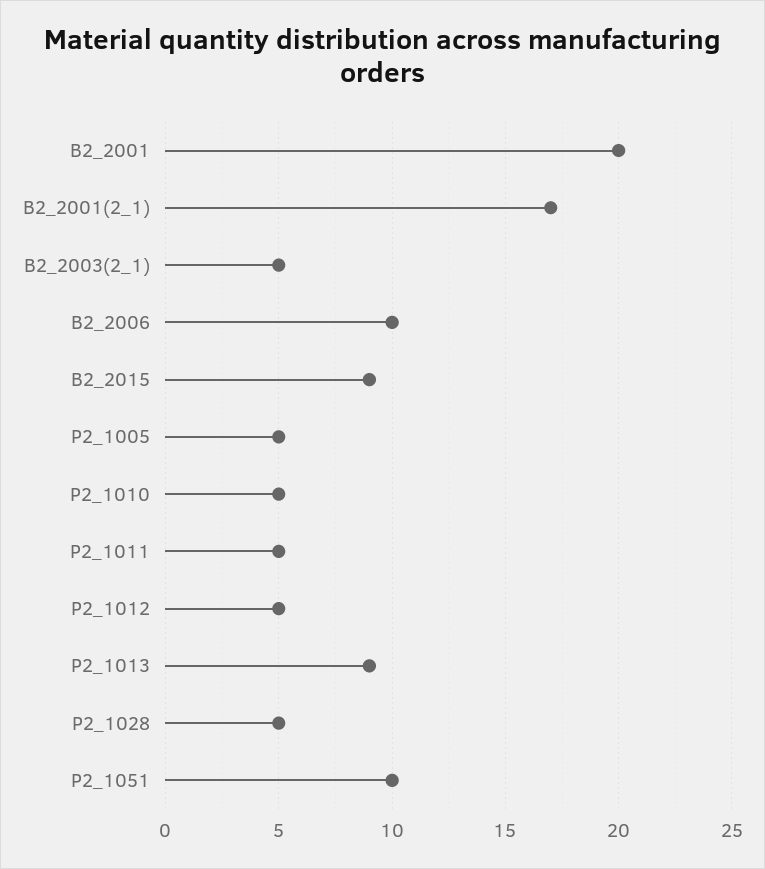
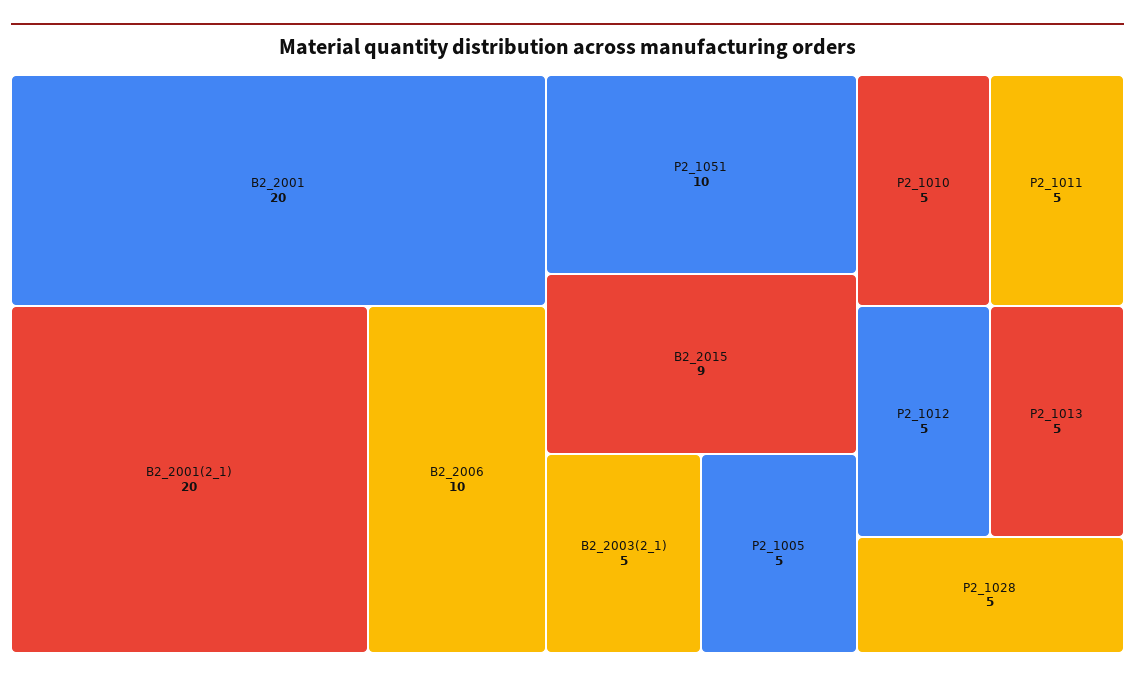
B2_2001(2_1): 17 -> 20
P2_1013: 9 -> 5

